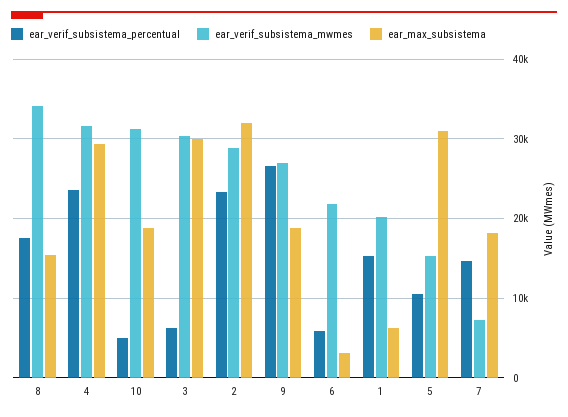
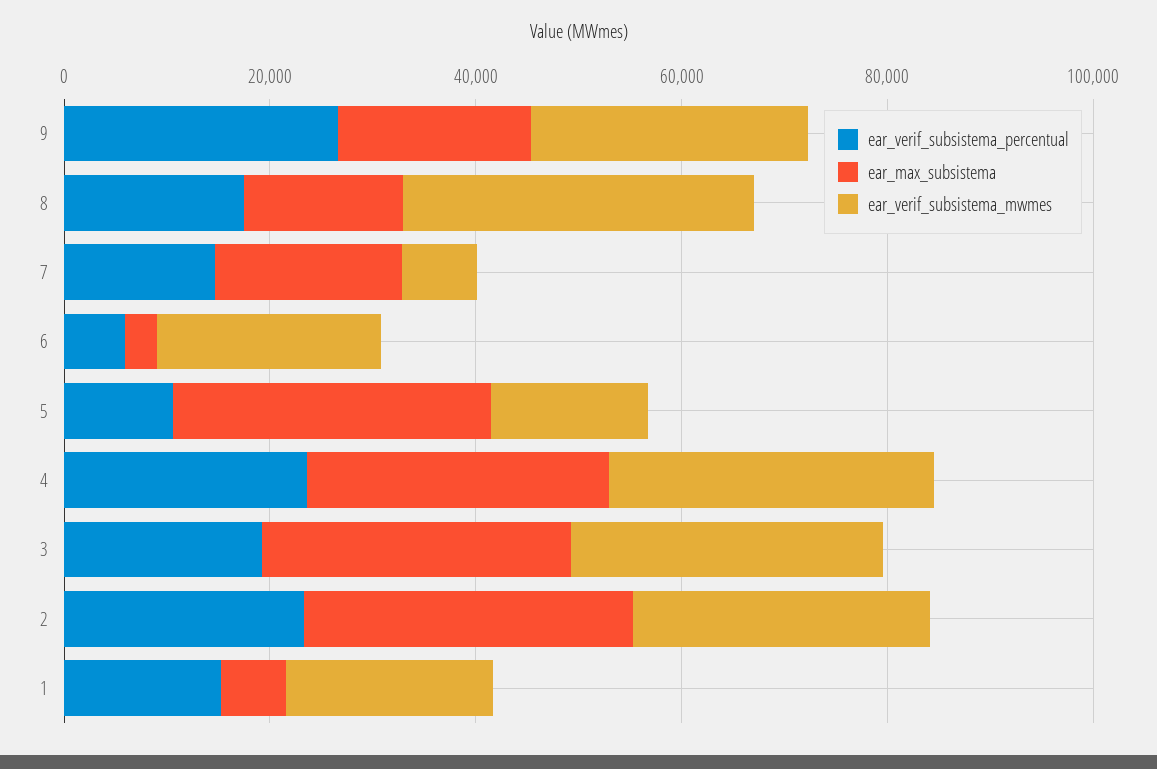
ear_verif_subsistema_percentual, 10: 5000 -> none
ear_verif_subsistema_mwmes, 10: 31000 -> none
ear_max_subsistema, 10: 19000 -> none
ear_verif_subsistema_percentual, 3: 6000 -> 20000

